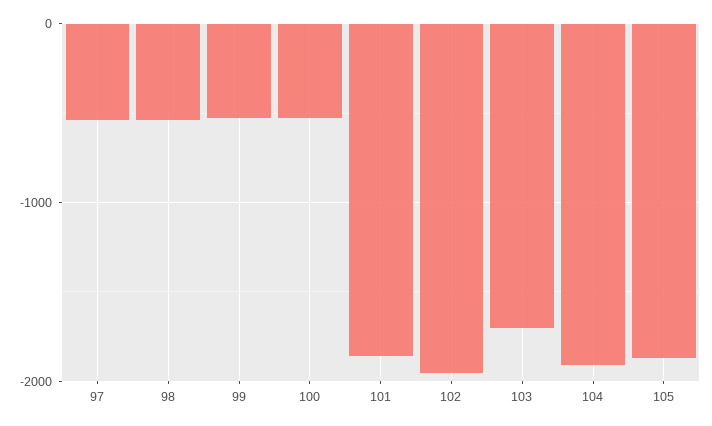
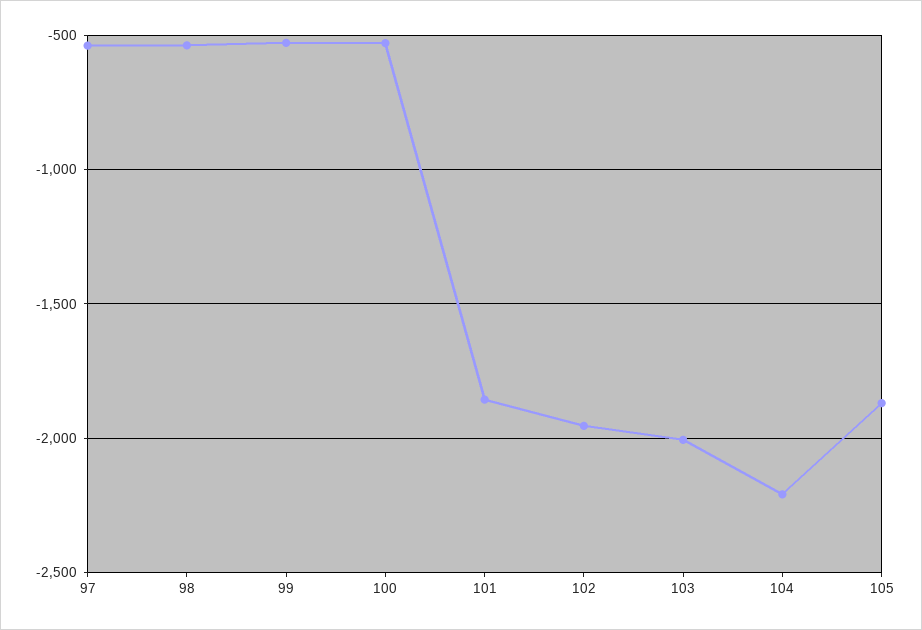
103: -1700 -> -2000
104: -1900 -> -2200

